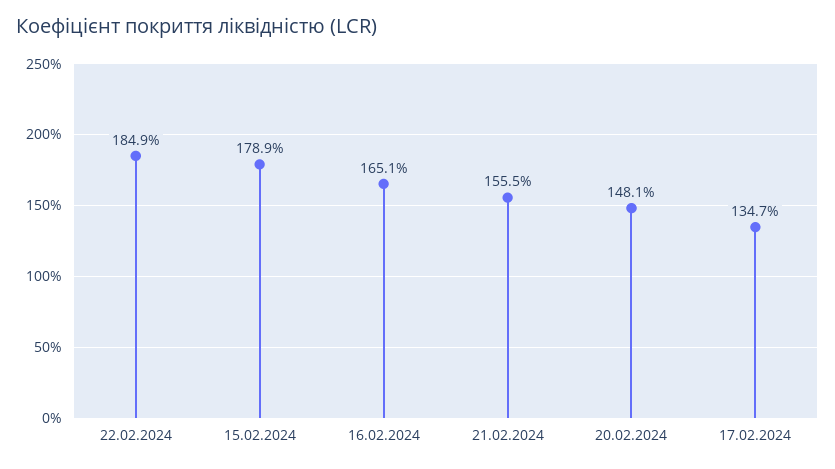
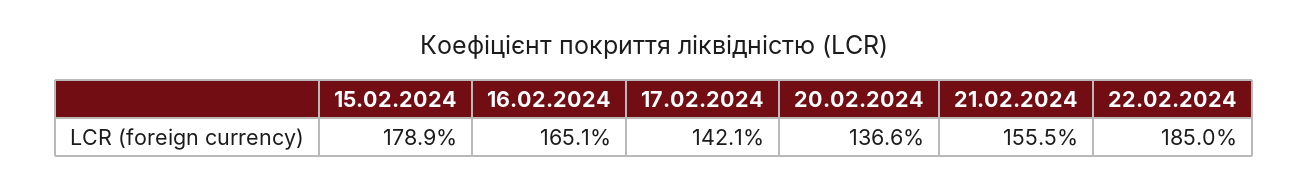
22.02.2024: 184.9 -> 185
20.02.2024: 148.1 -> 136.6
17.02.2024: 134.7 -> 142.1

